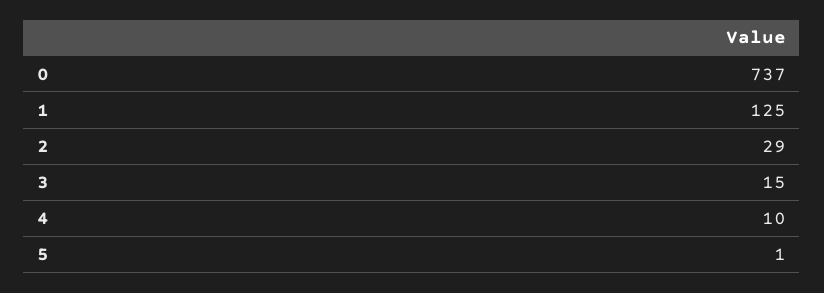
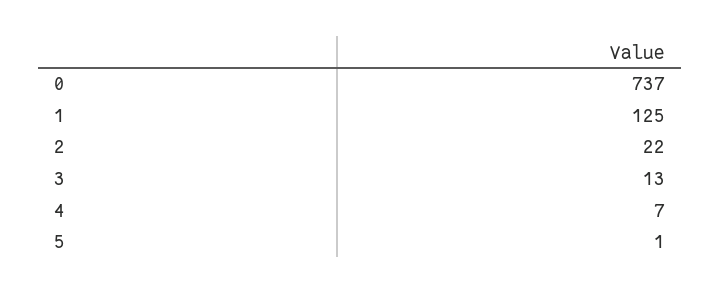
2: 29 -> 22
3: 15 -> 13
4: 10 -> 7

